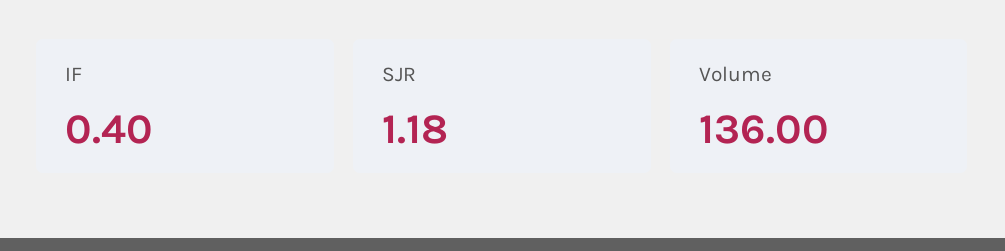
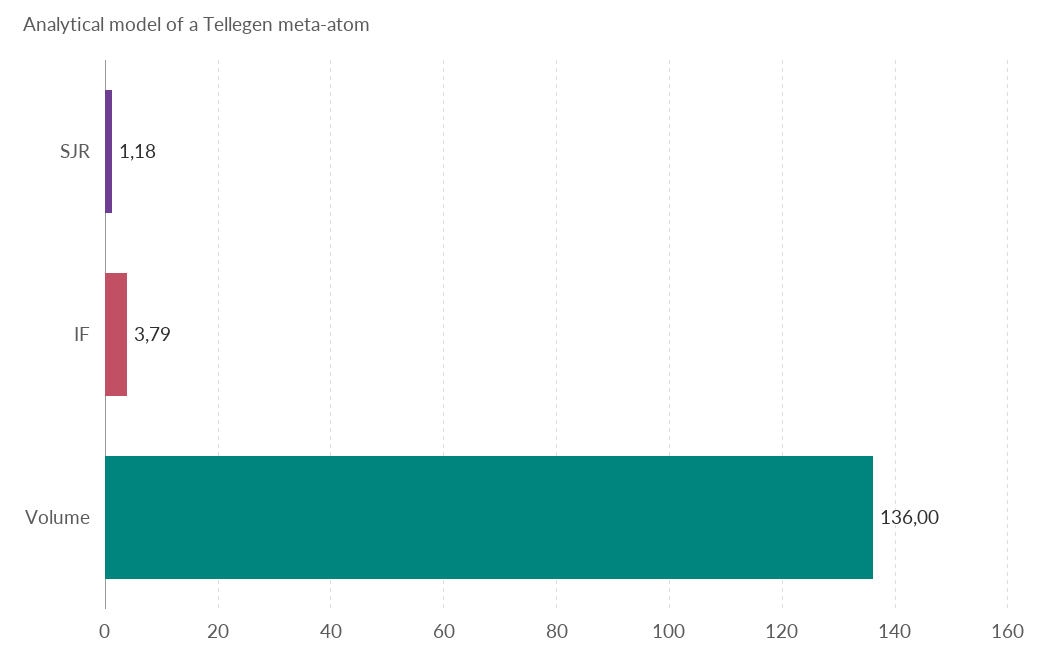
IF: 0.4 -> 3.79

